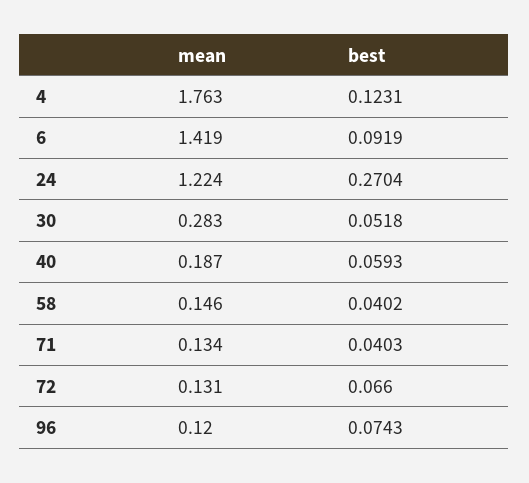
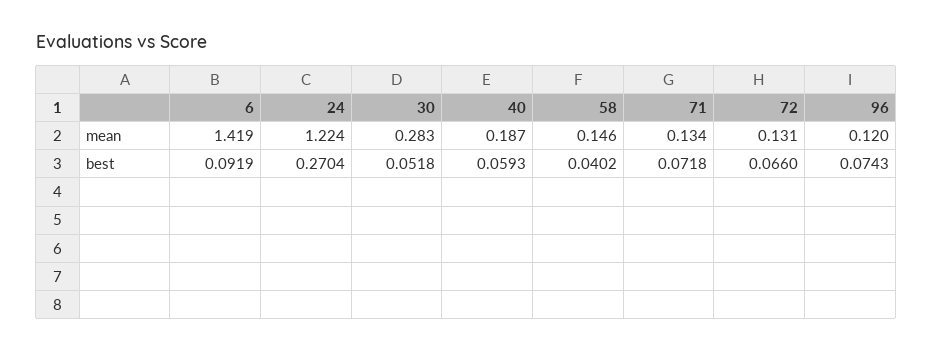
mean, 4: 1.763 -> none
best, 4: 0.1231 -> none
best, 71: 0.0403 -> 0.0718

